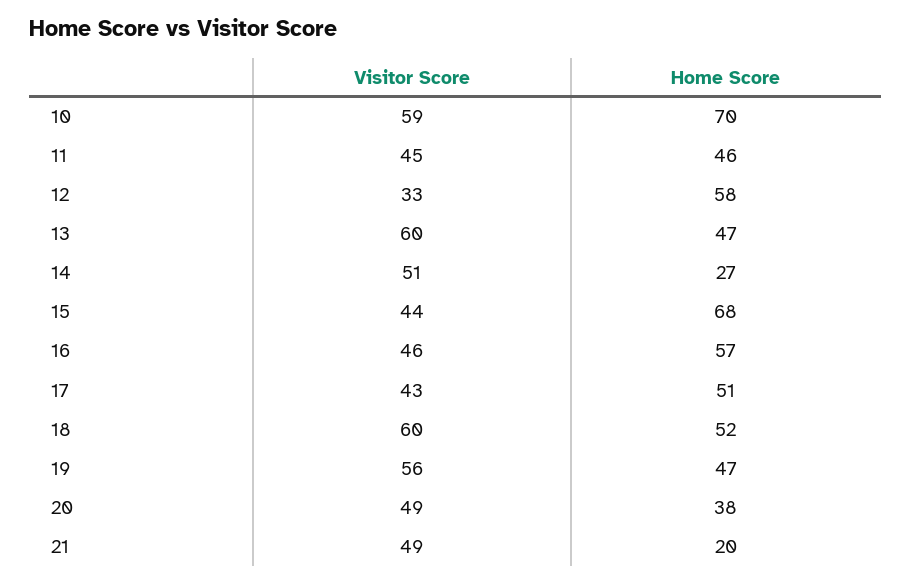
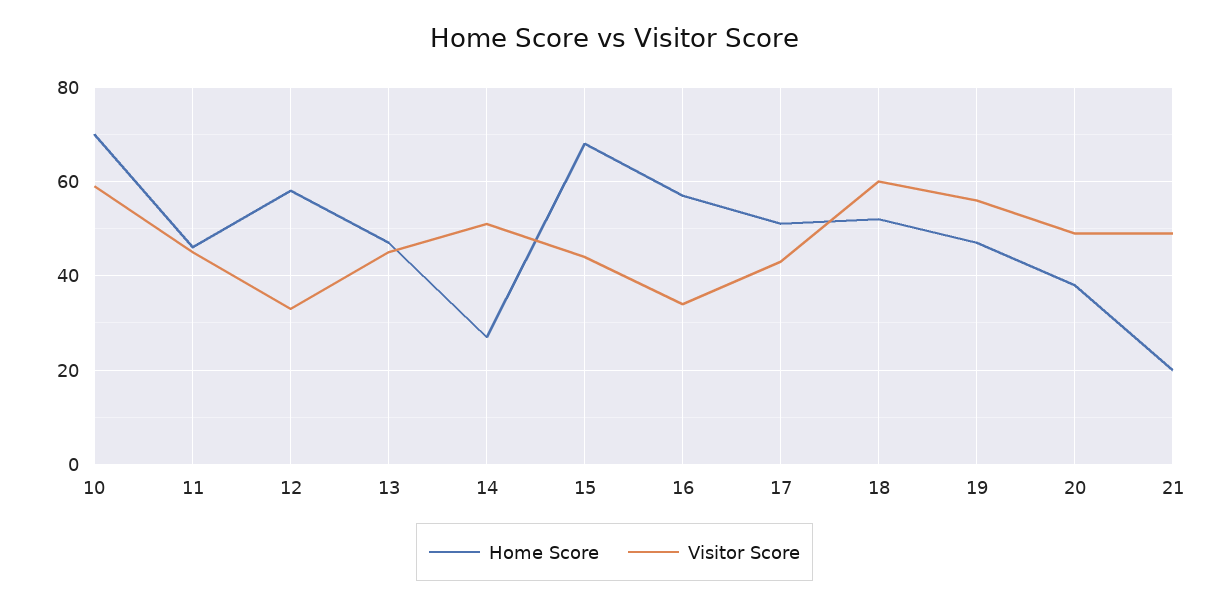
Visitor Score, 13: 60 -> 45
Visitor Score, 16: 46 -> 35

